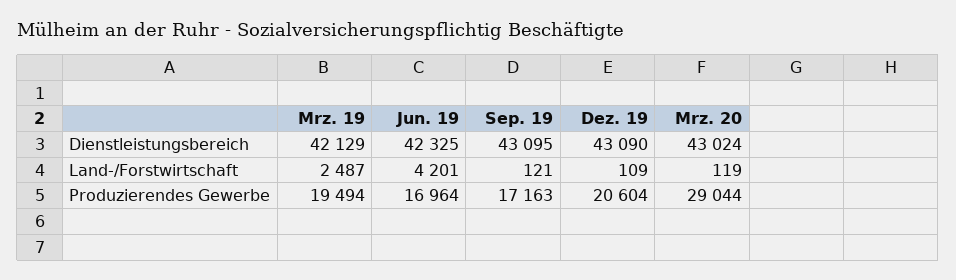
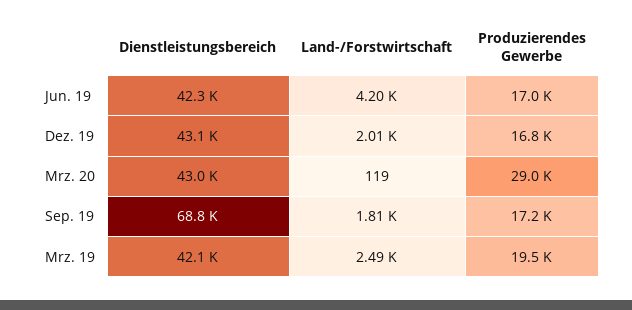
Sep. 19, Dienstleistungsbereich: 43095 -> 68800
Sep. 19, Land-/Forstwirtschaft: 121 -> 1810
Dez. 19, Land-/Forstwirtschaft: 109 -> 2010
Dez. 19, Produzierendes Gewerbe: 20604 -> 16800

